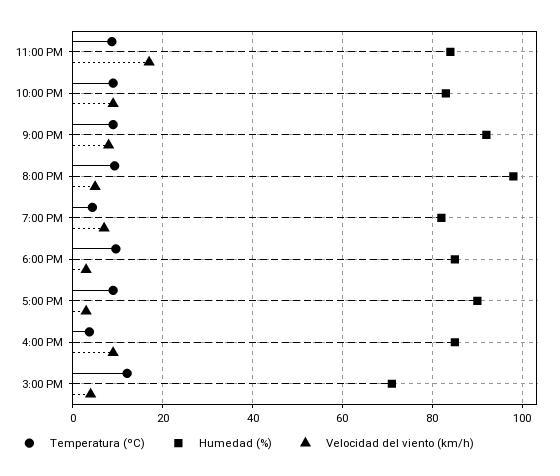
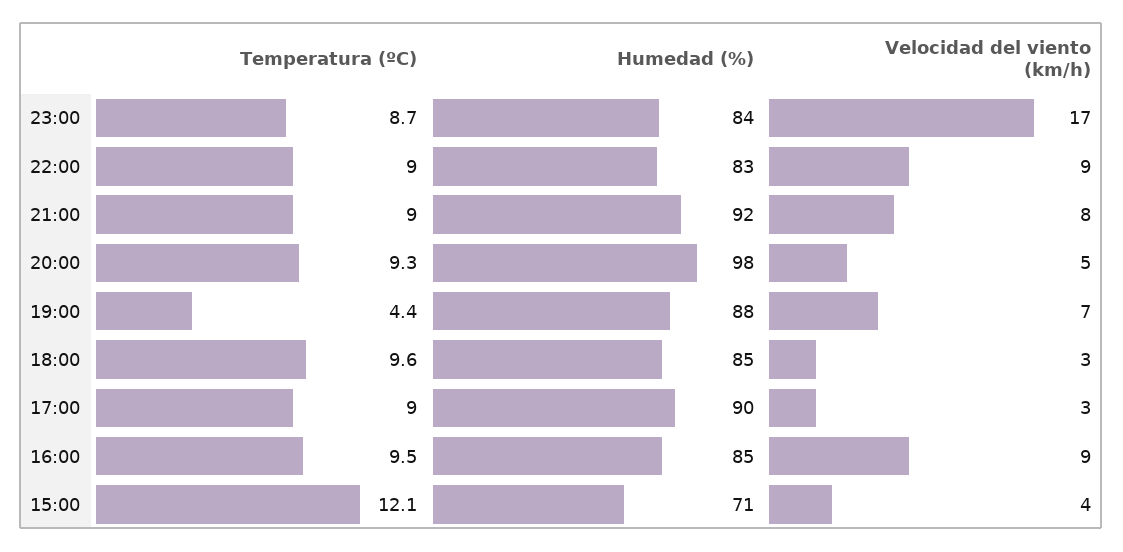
Humedad (%), 7:00 PM: 82 -> 88
Temperatura (ºC), 4:00 PM: 4 -> 9.5

